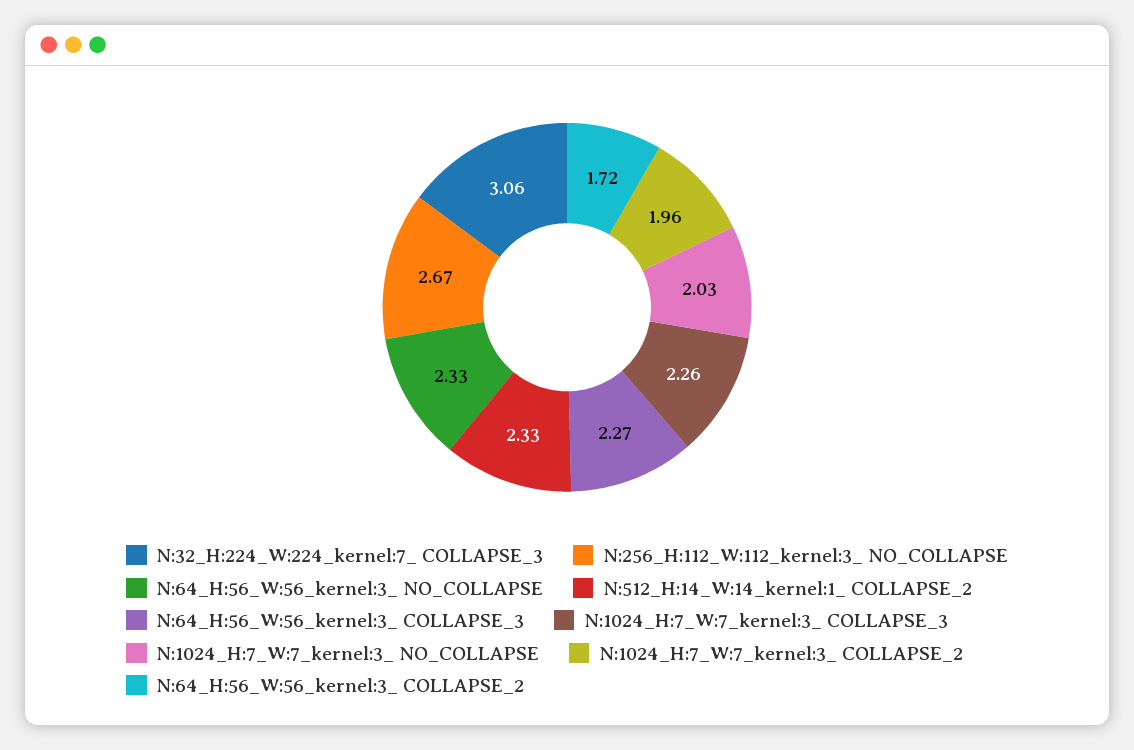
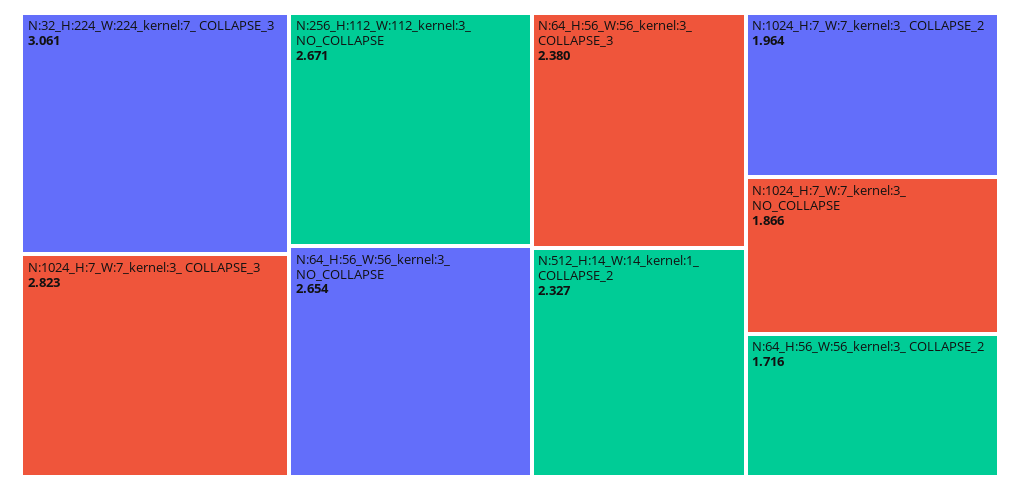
N:64_H:56_W:56_kernel:3_ NO_COLLAPSE: 2.33 -> 2.654
N:64_H:56_W:56_kernel:3_ COLLAPSE_3: 2.27 -> 2.38
N:1024_H:7_W:7_kernel:3_ COLLAPSE_3: 2.26 -> 2.823
N:1024_H:7_W:7_kernel:3_ NO_COLLAPSE: 2.03 -> 1.866

